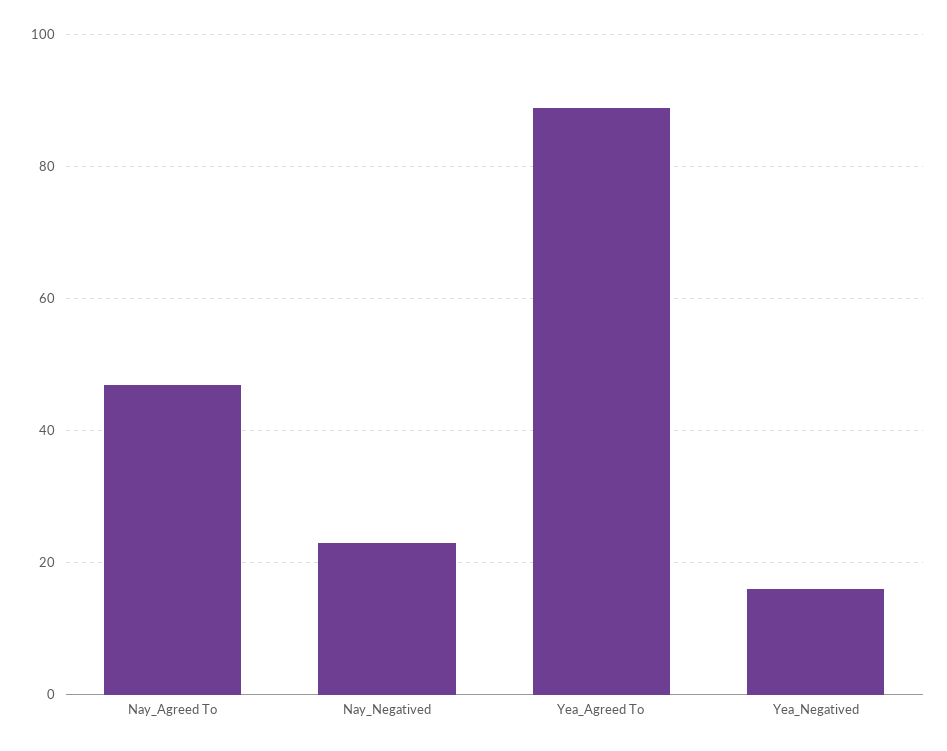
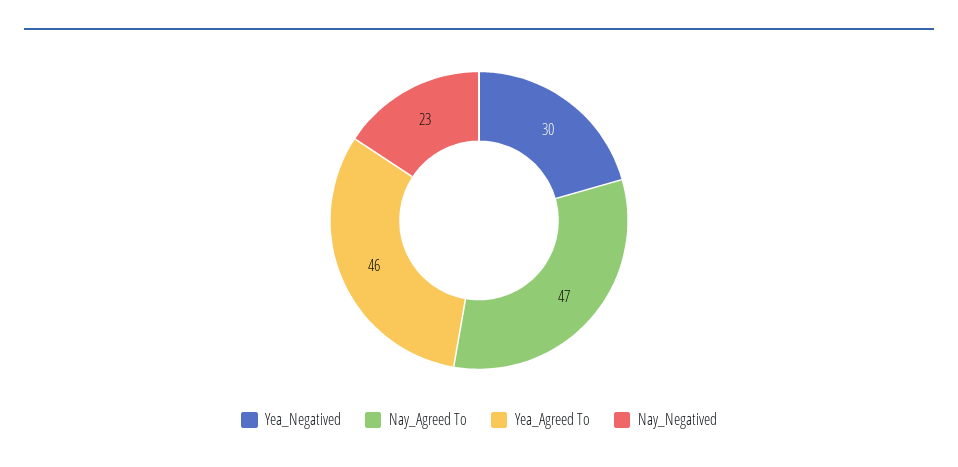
Yea_Agreed To: 90 -> 46
Yea_Negatived: 15 -> 30

